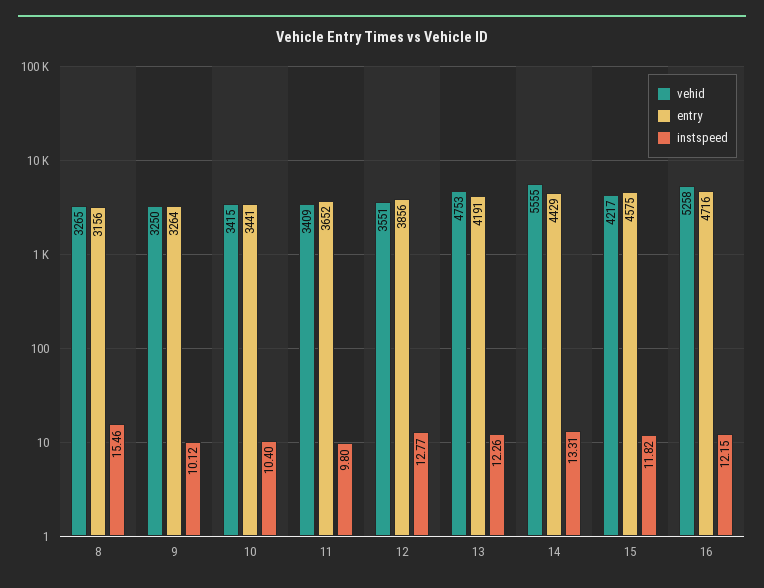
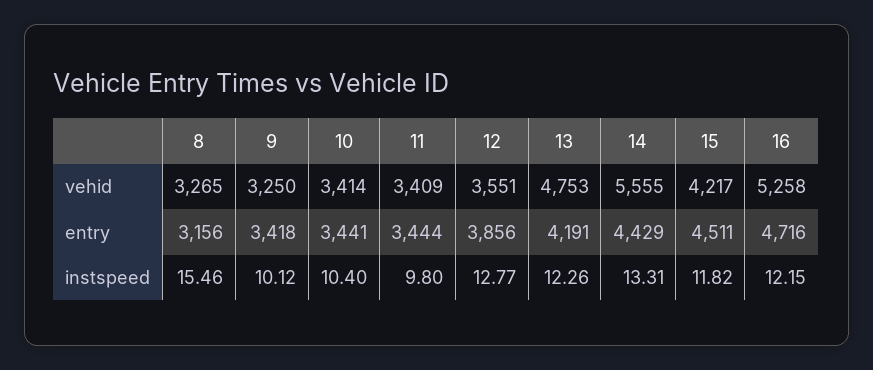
entry, 9: 3264 -> 3418
vehid, 10: 3415 -> 3414
entry, 11: 3652 -> 3444
entry, 15: 4575 -> 4511

